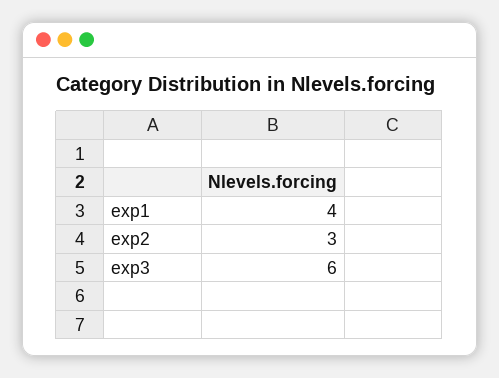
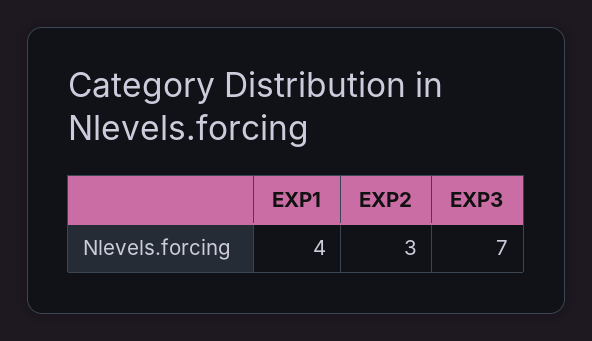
exp3: 6 -> 7

